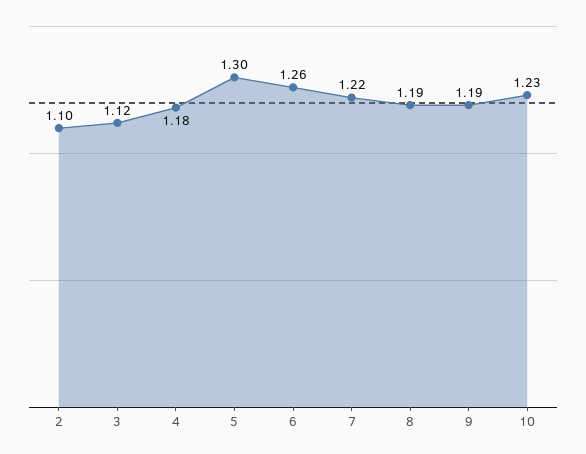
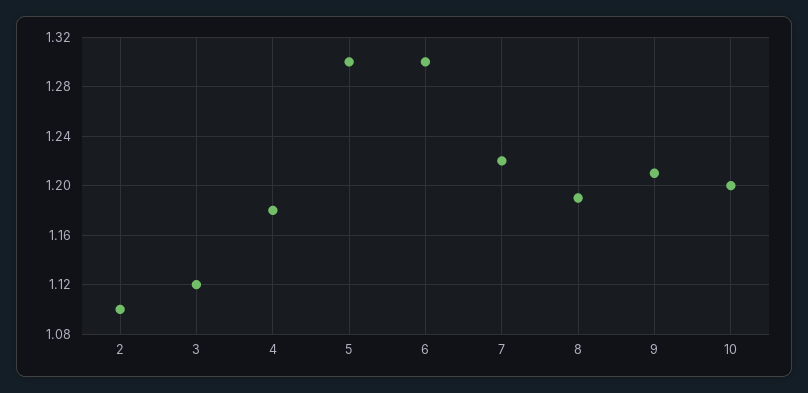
6: 1.26 -> 1.3
9: 1.19 -> 1.21
10: 1.23 -> 1.2

